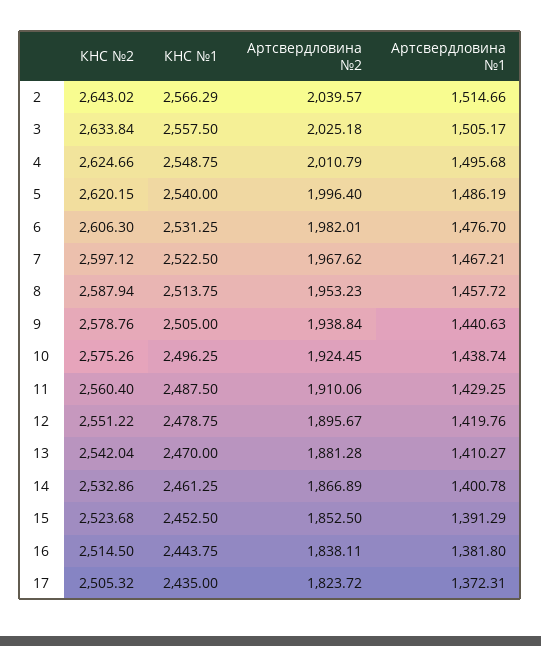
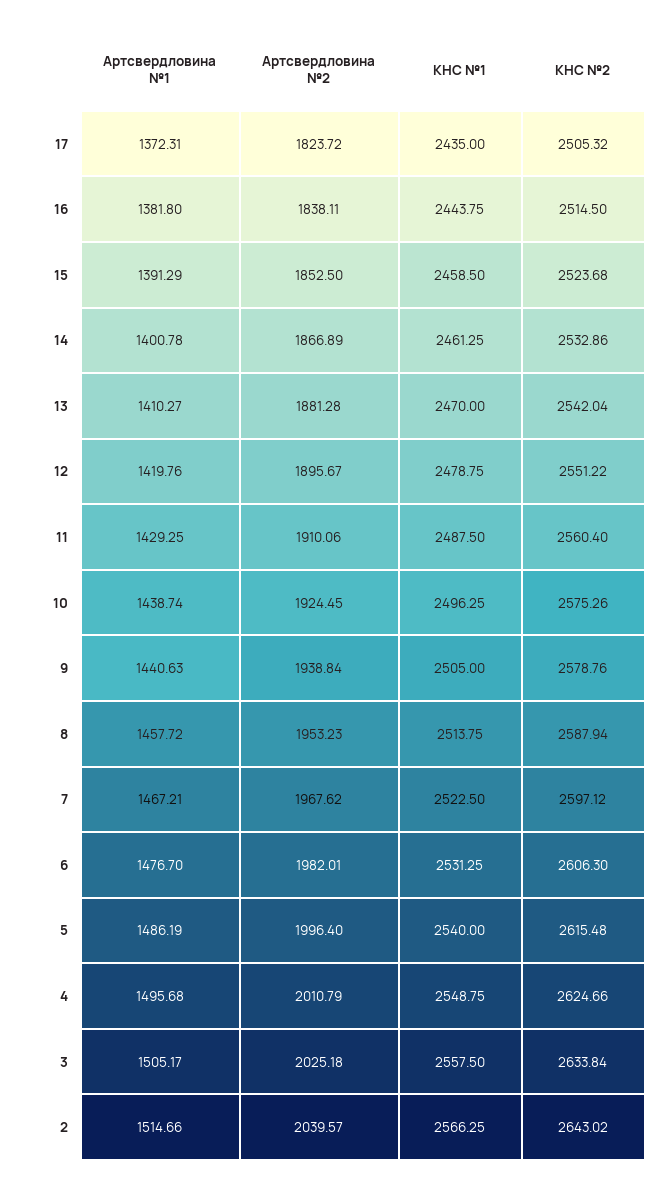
КНС №1, 2: 2566.29 -> 2566.25
КНС №2, 5: 2620.15 -> 2615.48
КНС №1, 15: 2452.5 -> 2458.5

